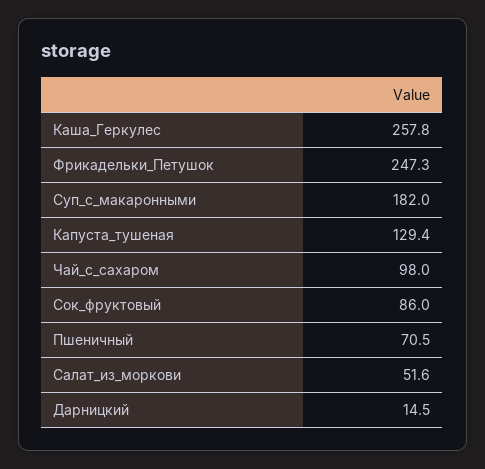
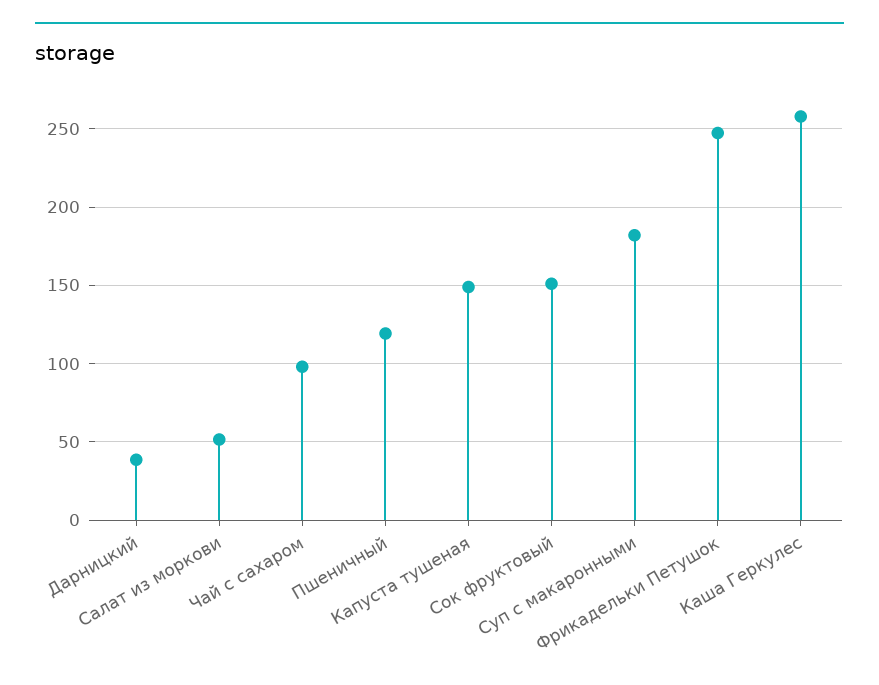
Капуста_тушеная: 129.4 -> 150
Сок_фруктовый: 86 -> 150
Пшеничный: 70.5 -> 120
Дарницкий: 14.5 -> 40

